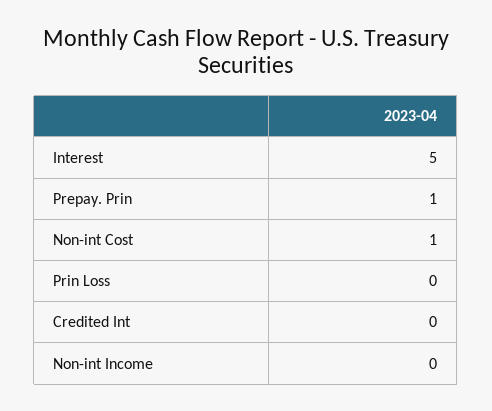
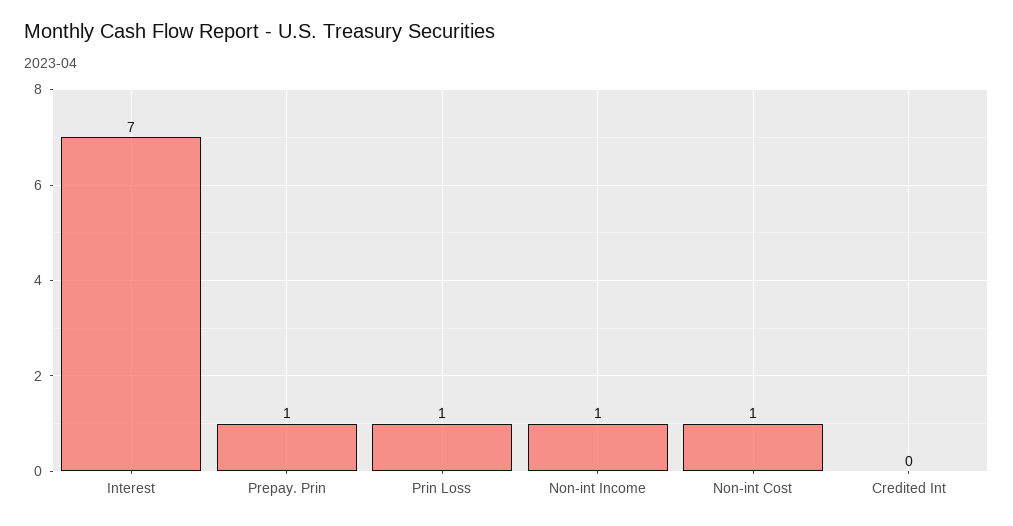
Interest: 5 -> 7
Prin Loss: 0 -> 1
Non-int Income: 0 -> 1

